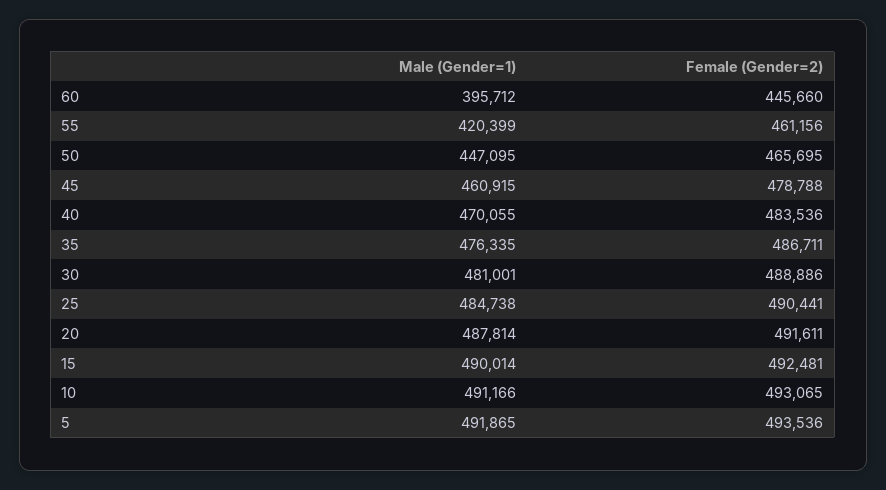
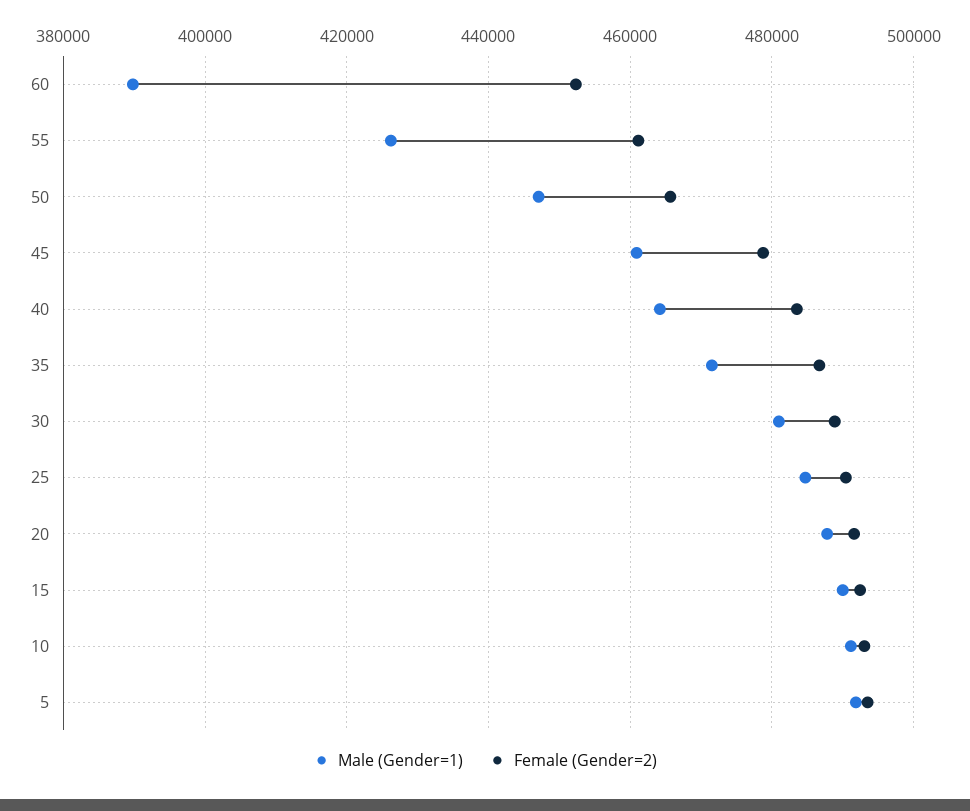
Male (Gender=1), 60: 395712 -> 390000
Female (Gender=2), 60: 445660 -> 452000
Male (Gender=1), 55: 420399 -> 426000
Male (Gender=1), 40: 470055 -> 464000
Male (Gender=1), 35: 476335 -> 472000

